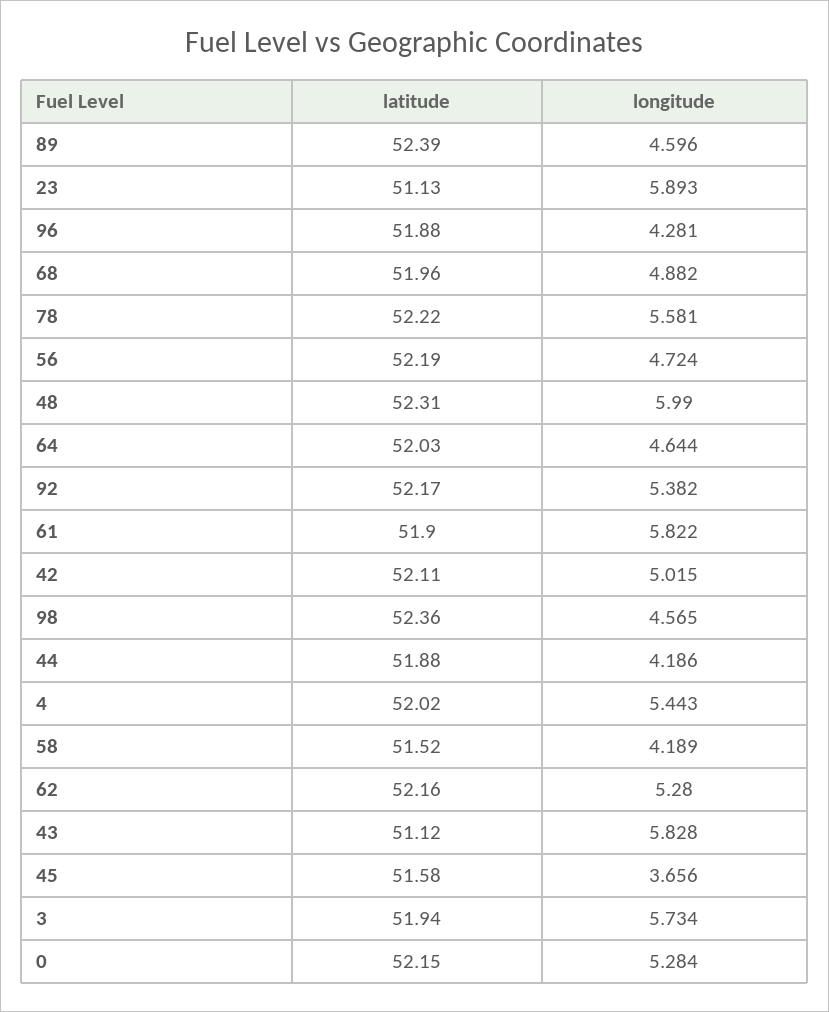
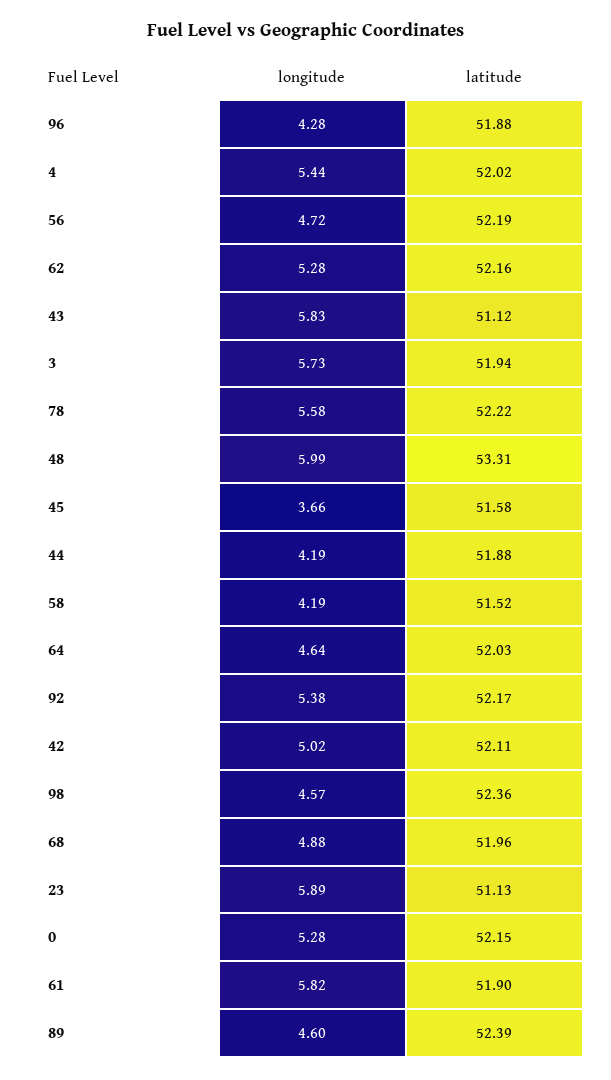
latitude, 48: 52.31 -> 53.31

